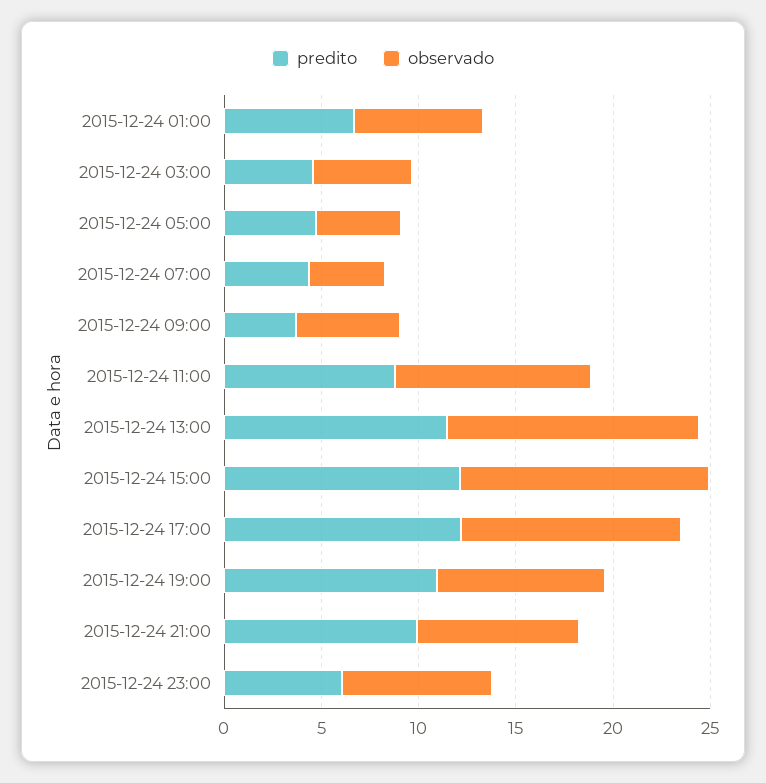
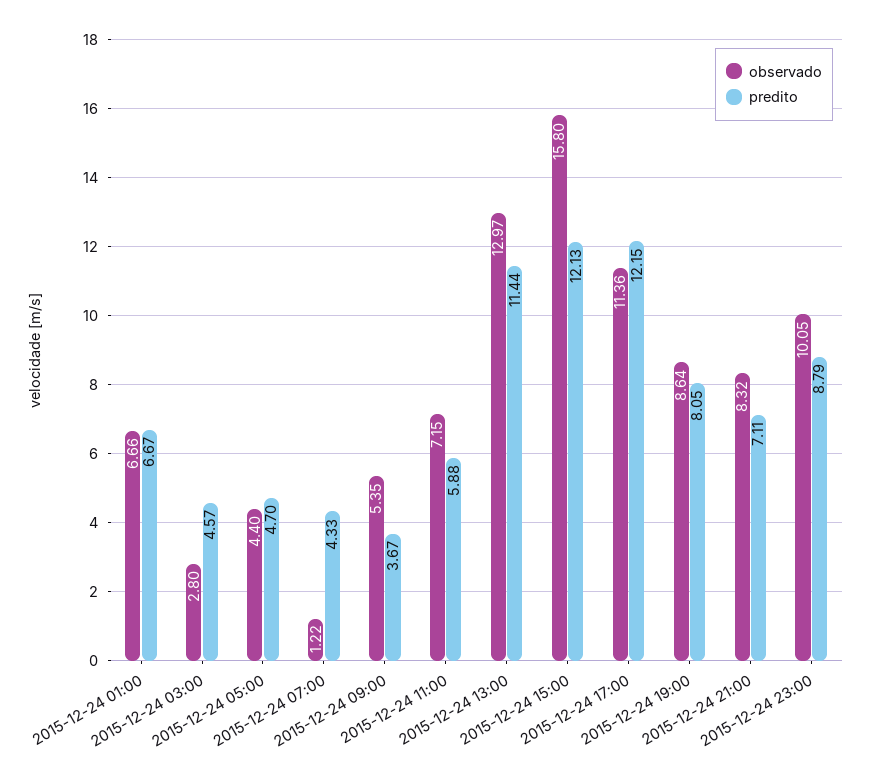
observado, 2015-12-24 03:00: 5 -> 2.8
observado, 2015-12-24 07:00: 4 -> 1.22
predito, 2015-12-24 11:00: 9 -> 5.88
observado, 2015-12-24 11:00: 10 -> 7.15
observado, 2015-12-24 15:00: 13 -> 15.8
predito, 2015-12-24 19:00: 11 -> 8.05
predito, 2015-12-24 21:00: 10 -> 7.11
predito, 2015-12-24 23:00: 6 -> 8.79
observado, 2015-12-24 23:00: 8 -> 10.05

